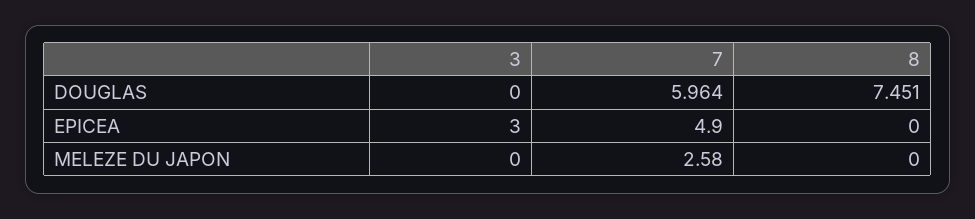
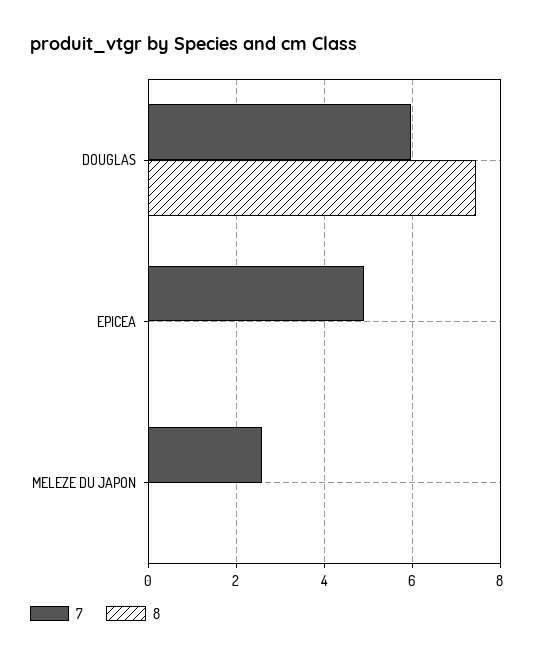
3, DOUGLAS: 0 -> none
3, EPICEA: 3 -> none
3, MELEZE DU JAPON: 0 -> none

